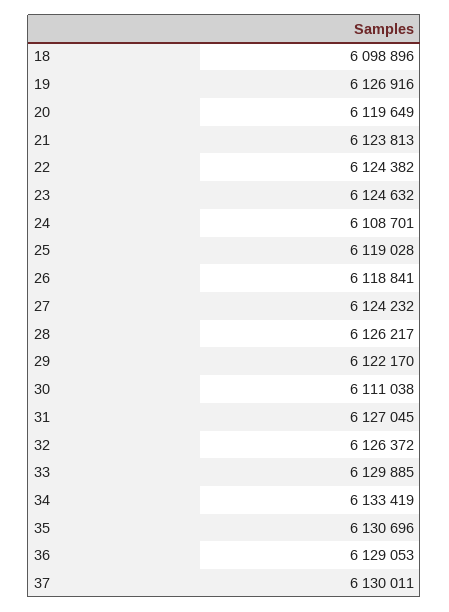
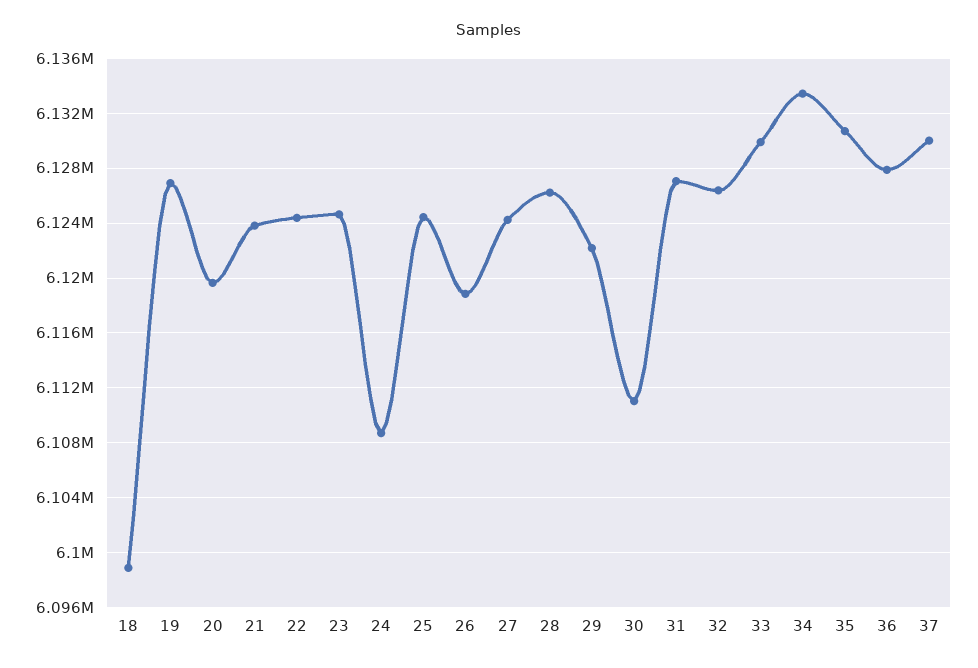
25: 6119028 -> 6124500
36: 6129053 -> 6128000

